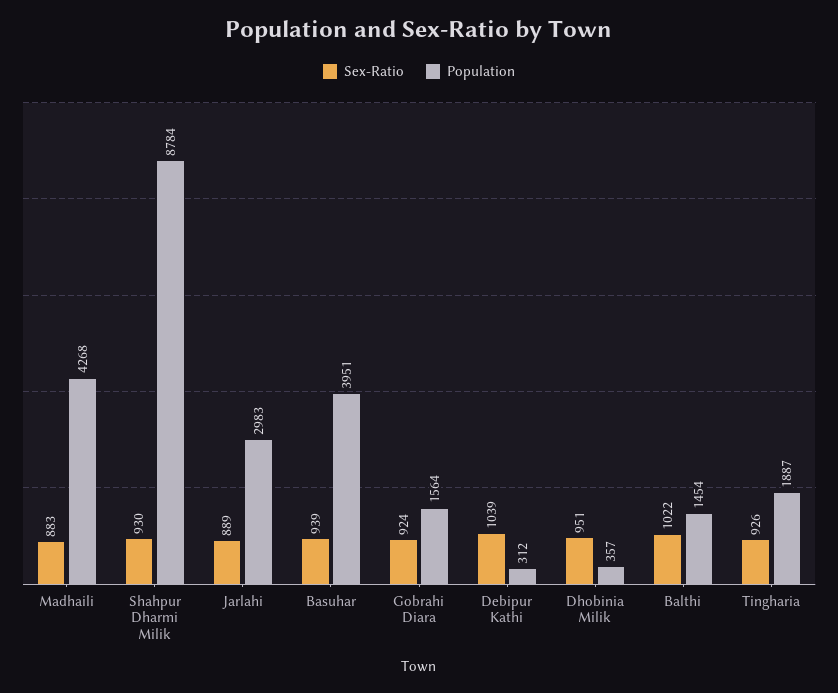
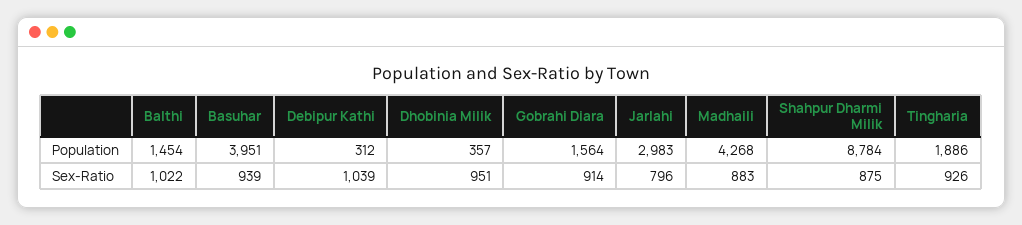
Sex-Ratio, Shahpur Dharmi Milik: 930 -> 875
Sex-Ratio, Jarlahi: 889 -> 796
Sex-Ratio, Gobrahi Diara: 924 -> 914
Population, Tingharia: 1887 -> 1886

